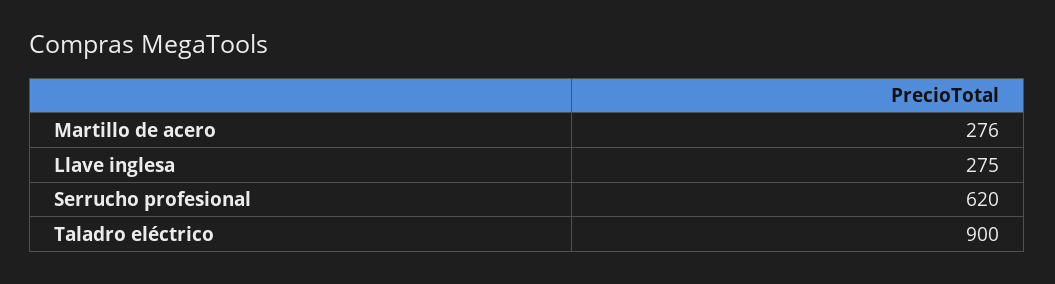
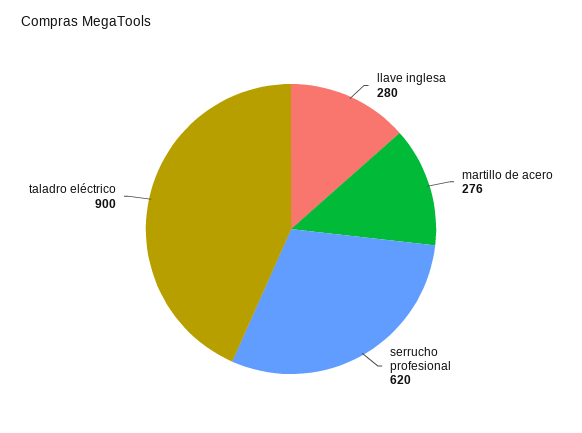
Llave inglesa: 275 -> 280

